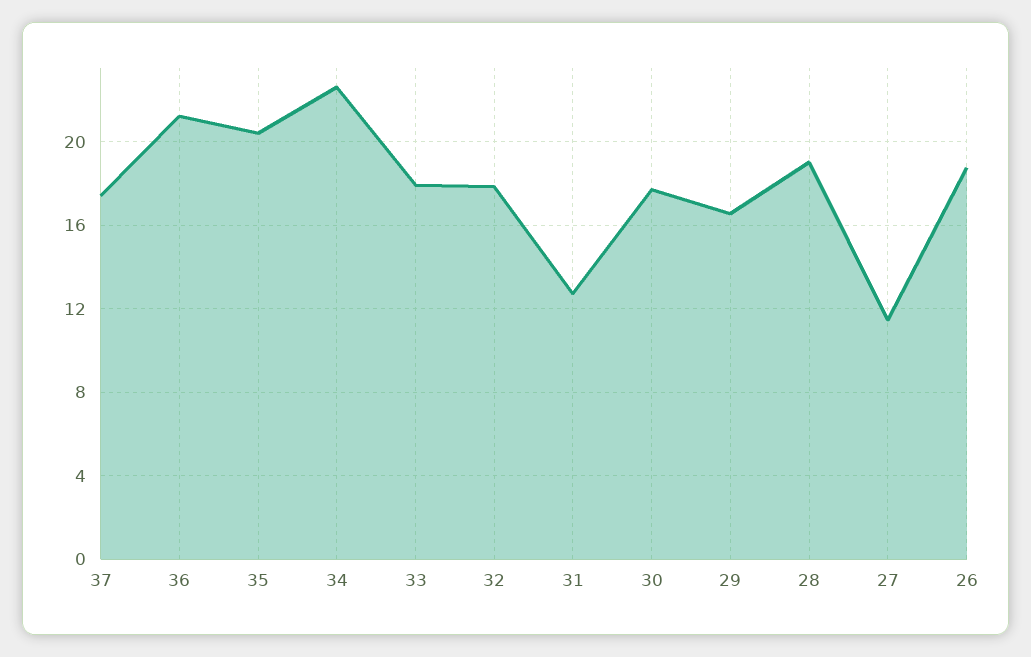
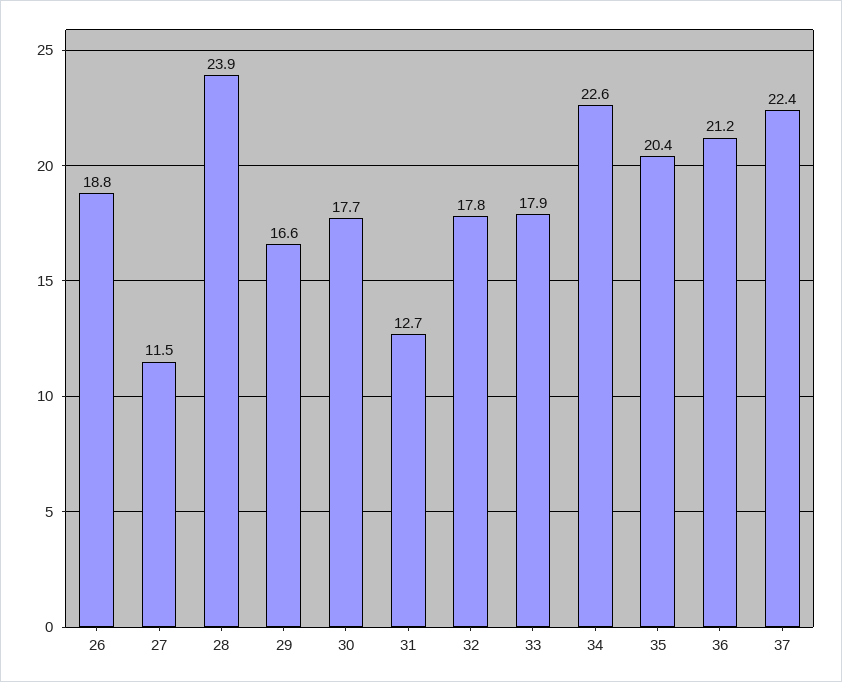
37: 17.5 -> 22.4
28: 19 -> 23.9

